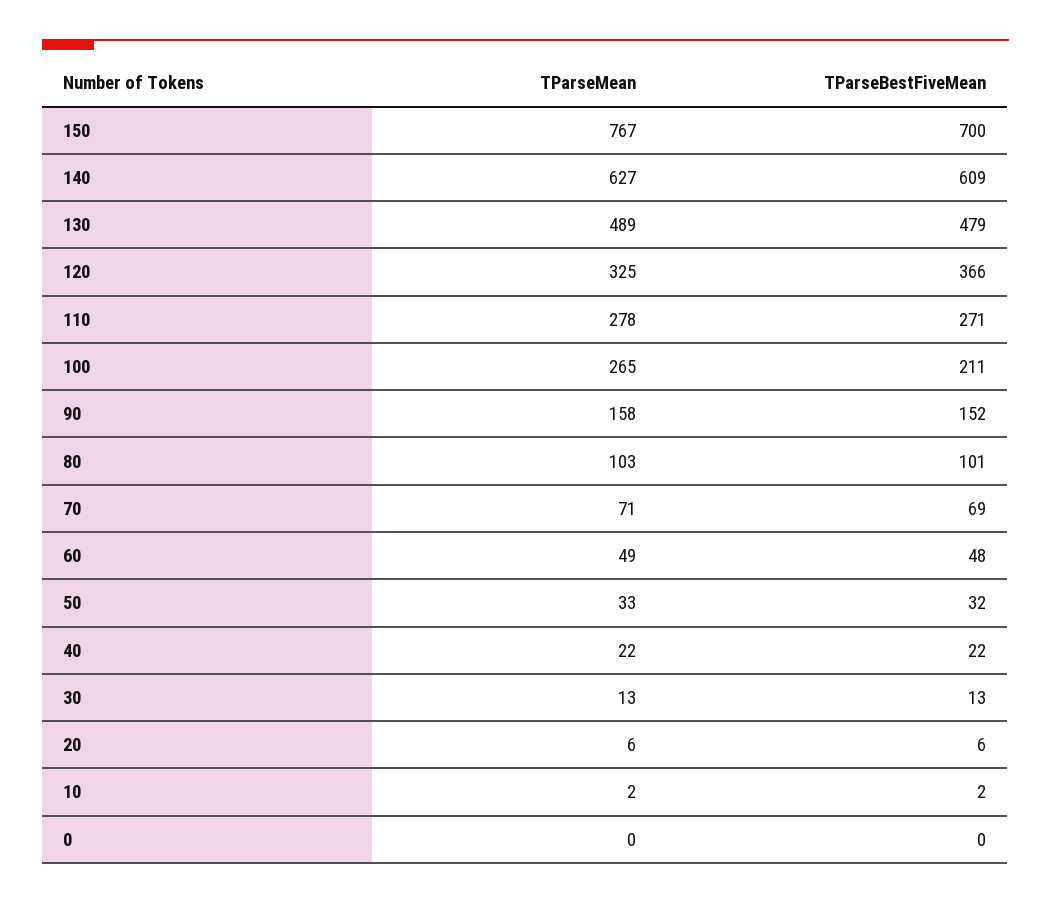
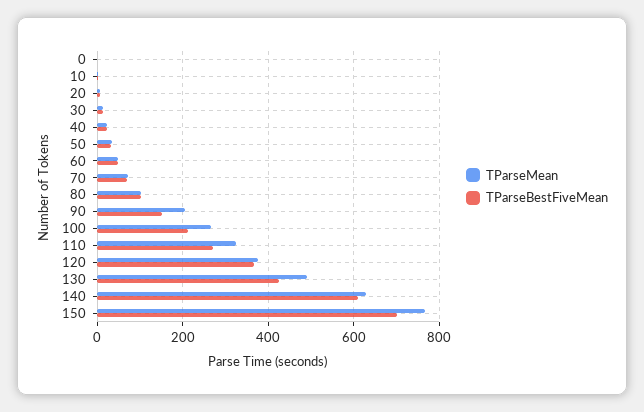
TParseBestFiveMean, 130: 479 -> 420
TParseMean, 120: 325 -> 380
TParseMean, 110: 278 -> 320
TParseMean, 90: 158 -> 200

